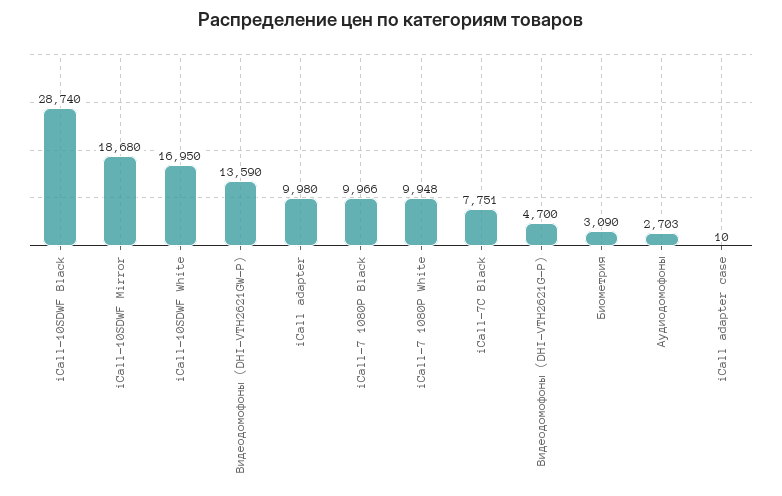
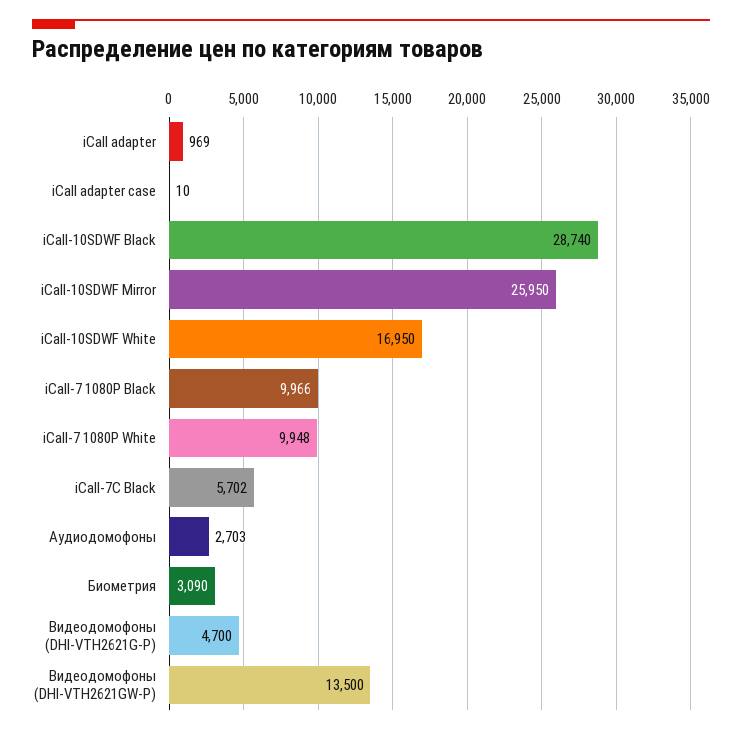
iCall-10SDWF Mirror: 18680 -> 25950
Видеодомофоны (DHI-VTH2621GW-P): 13590 -> 13500
iCall adapter: 9980 -> 969
iCall-7C Black: 7751 -> 5702

